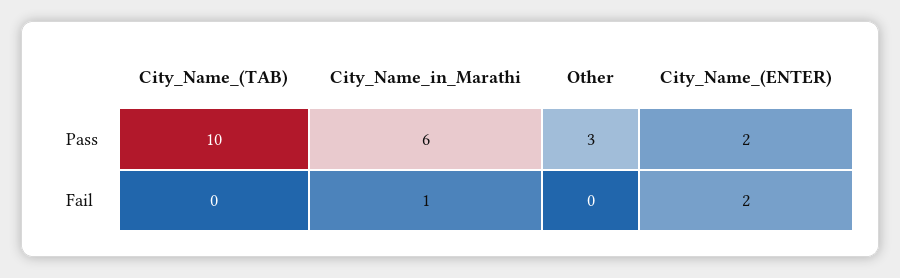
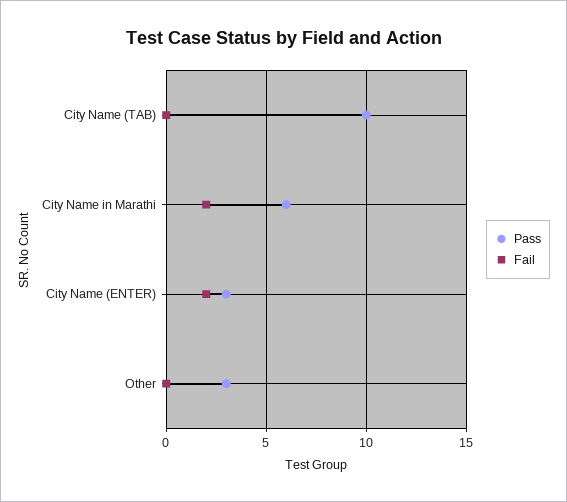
Pass, City_Name_(ENTER): 2 -> 3
Fail, City_Name_in_Marathi: 1 -> 2

